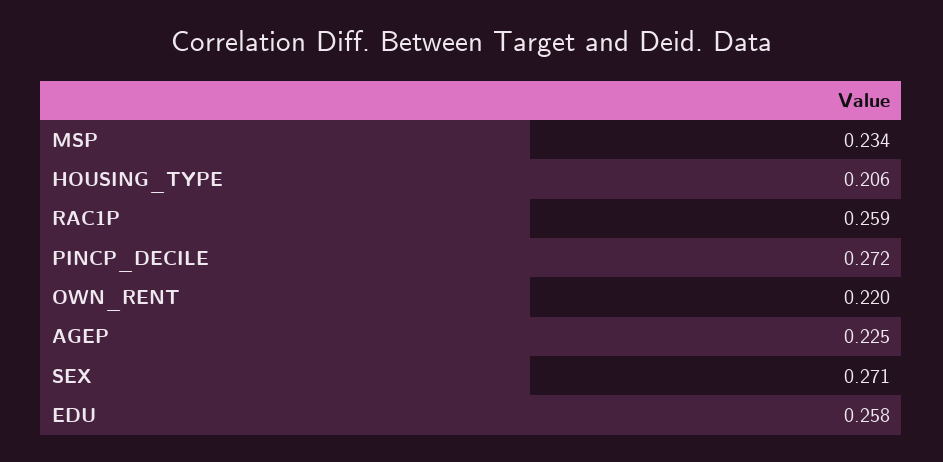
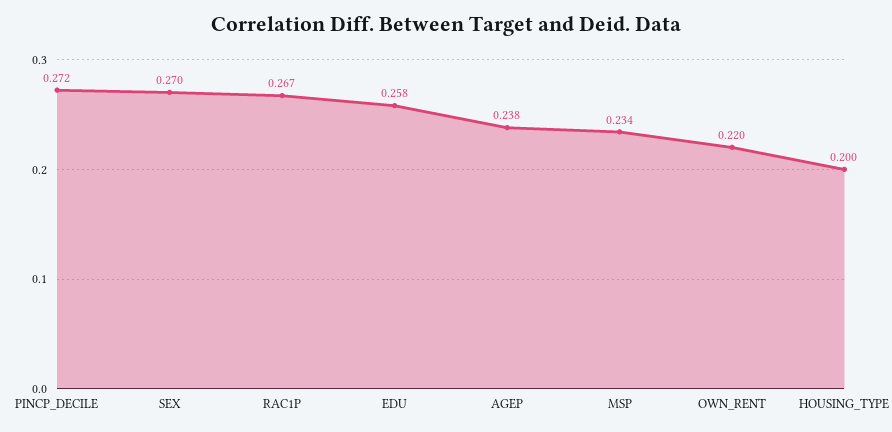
HOUSING_TYPE: 0.206 -> 0.2
RAC1P: 0.259 -> 0.267
AGEP: 0.225 -> 0.238
SEX: 0.271 -> 0.27

